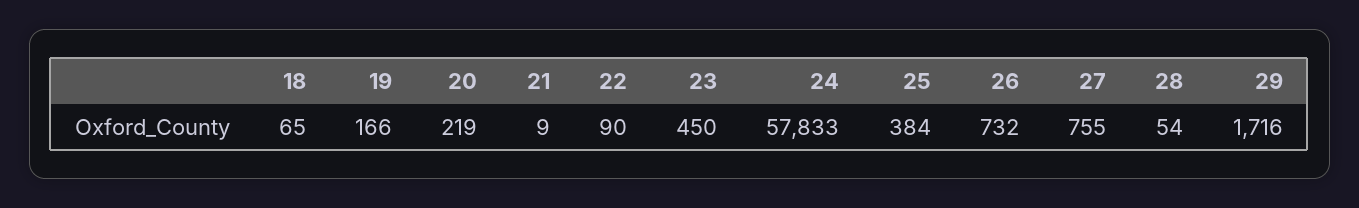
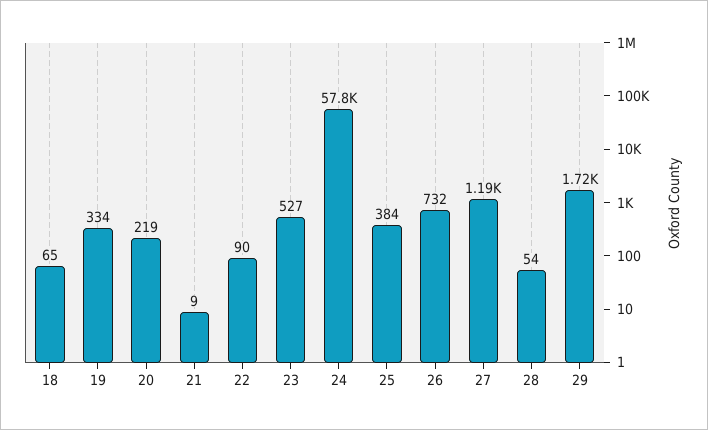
19: 166 -> 334
23: 450 -> 527
27: 755 -> 1190

